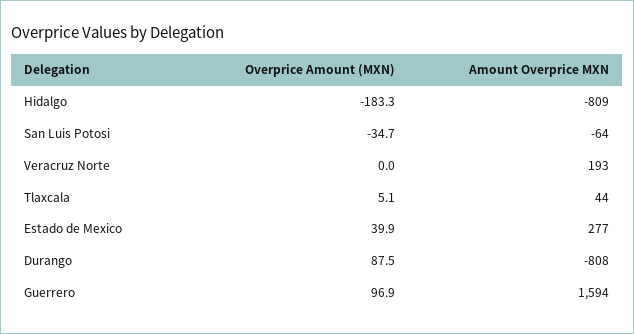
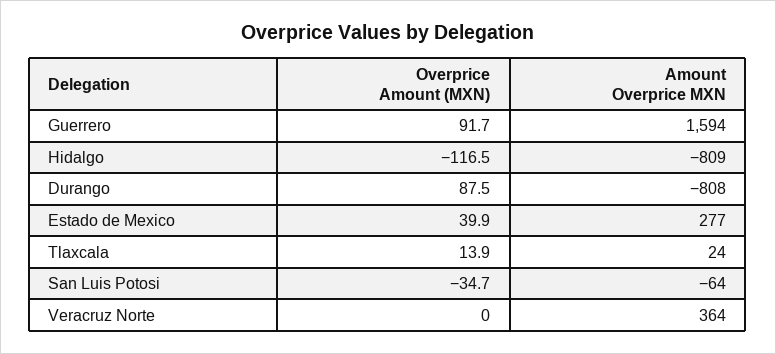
Overprice Amount (MXN), Hidalgo: -183.3 -> -116.5
Amount Overprice MXN, Veracruz Norte: 193 -> 364
Overprice Amount (MXN), Tlaxcala: 5.1 -> 13.9
Amount Overprice MXN, Tlaxcala: 44 -> 24
Overprice Amount (MXN), Guerrero: 96.9 -> 91.7

